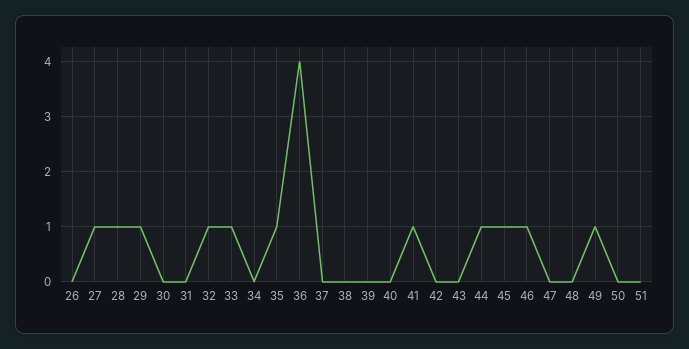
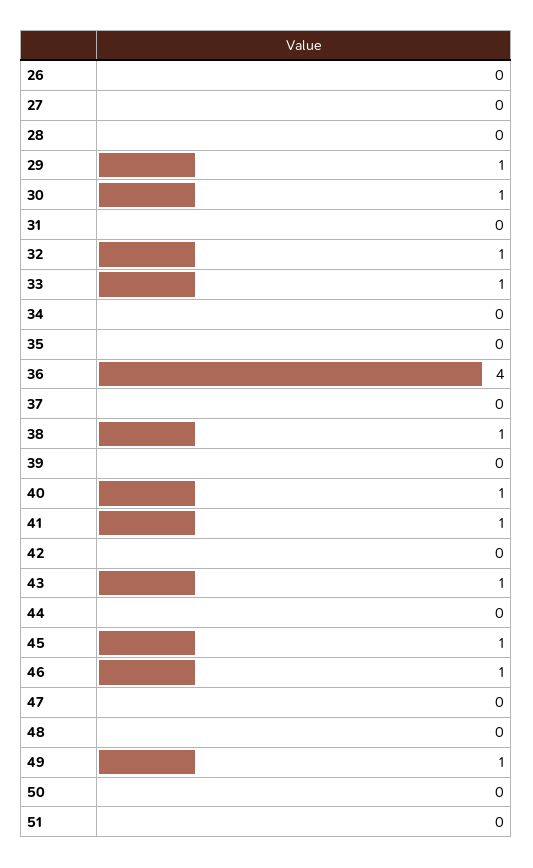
27: 1 -> 0
28: 1 -> 0
30: 0 -> 1
35: 1 -> 0
38: 0 -> 1
40: 0 -> 1
43: 0 -> 1
44: 1 -> 0

